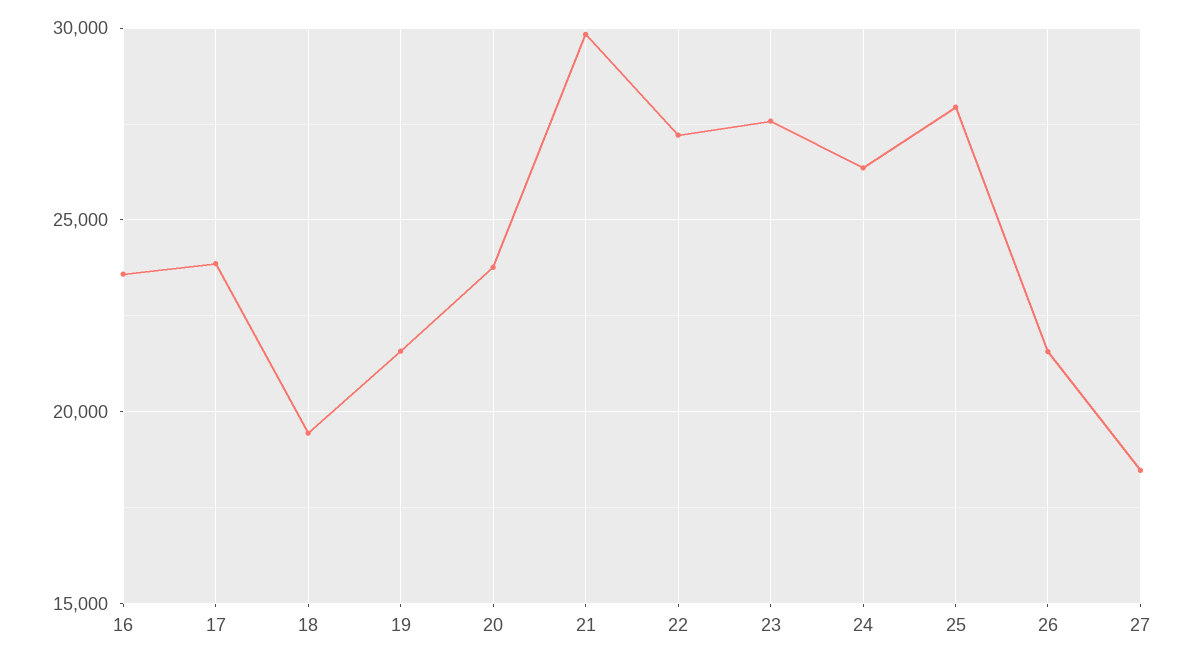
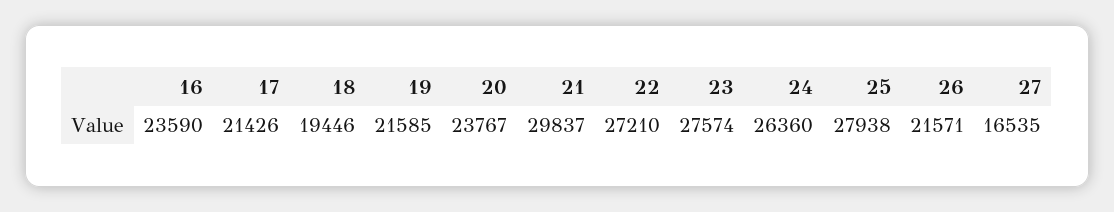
17: 24000 -> 21426
27: 18500 -> 16535

